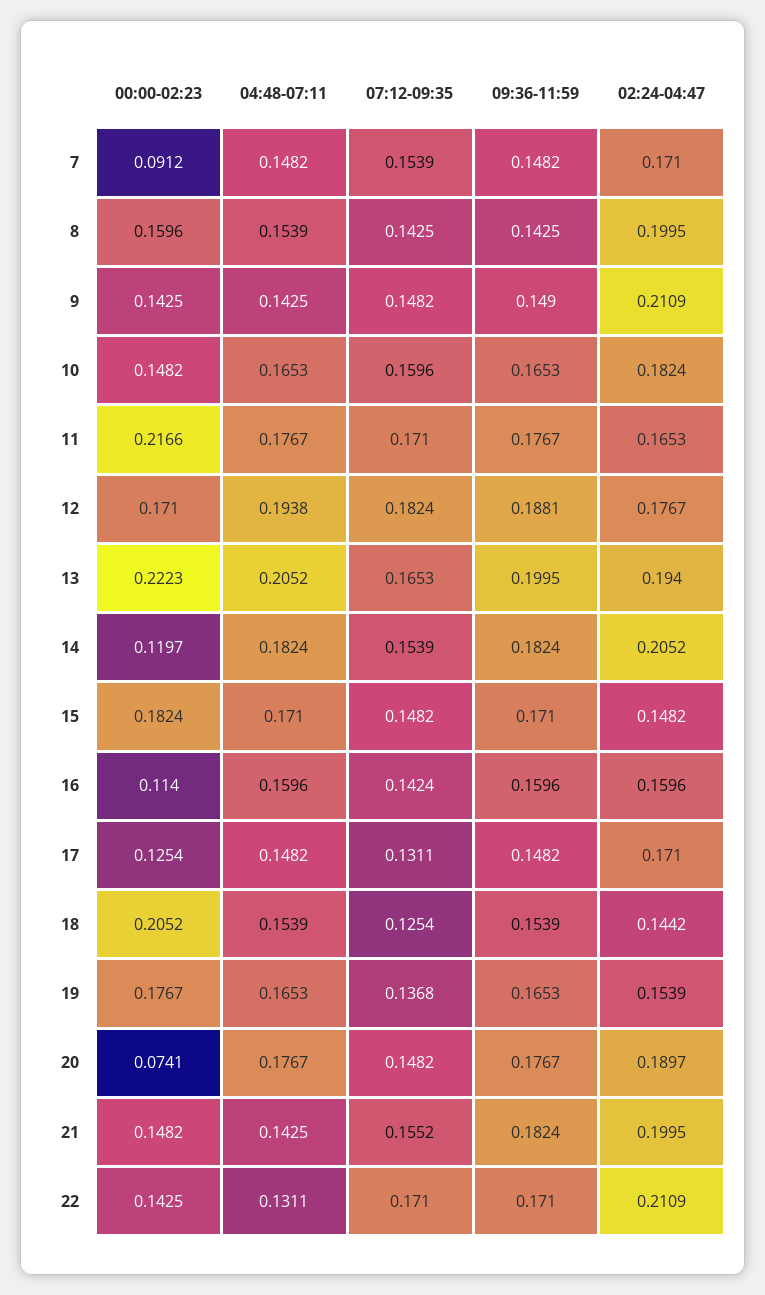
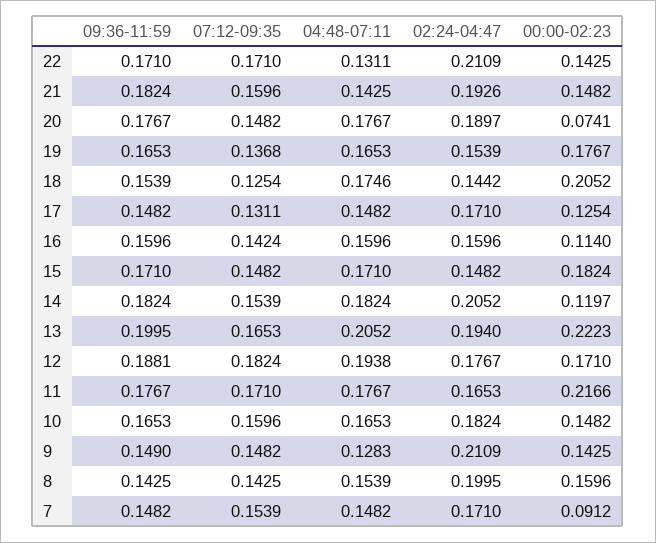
04:48-07:11, 9: 0.1425 -> 0.1283
04:48-07:11, 18: 0.1539 -> 0.1746
07:12-09:35, 21: 0.1552 -> 0.1596
02:24-04:47, 21: 0.1995 -> 0.1926

